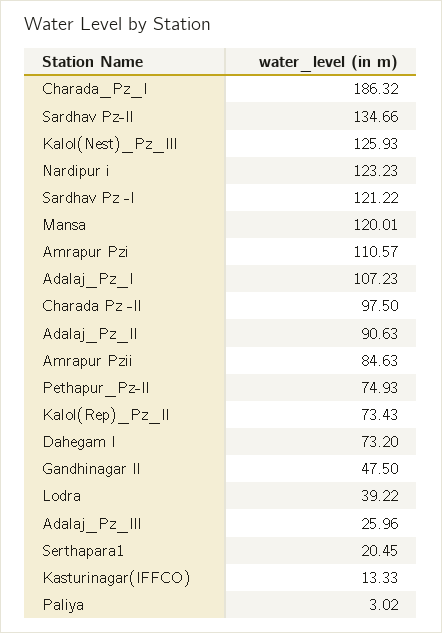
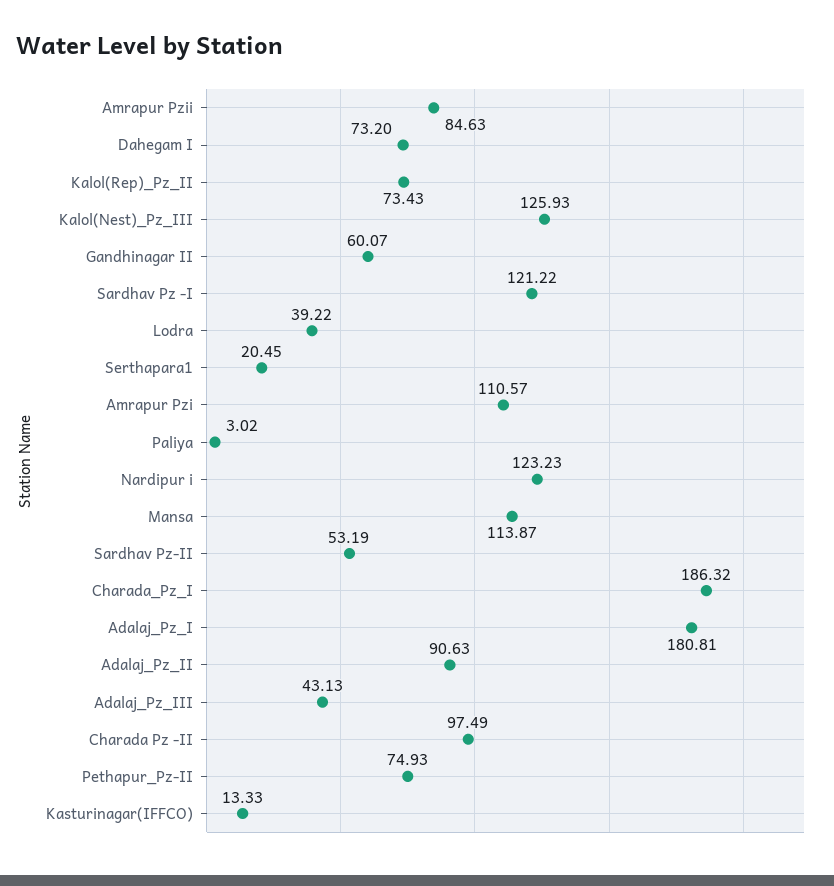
Sardhav Pz-II: 134.66 -> 53.19
Mansa: 120.01 -> 113.87
Adalaj_Pz_I: 107.23 -> 180.81
Charada Pz -II: 97.5 -> 97.49
Gandhinagar II: 47.5 -> 60.07
Adalaj_Pz_III: 25.96 -> 43.13

